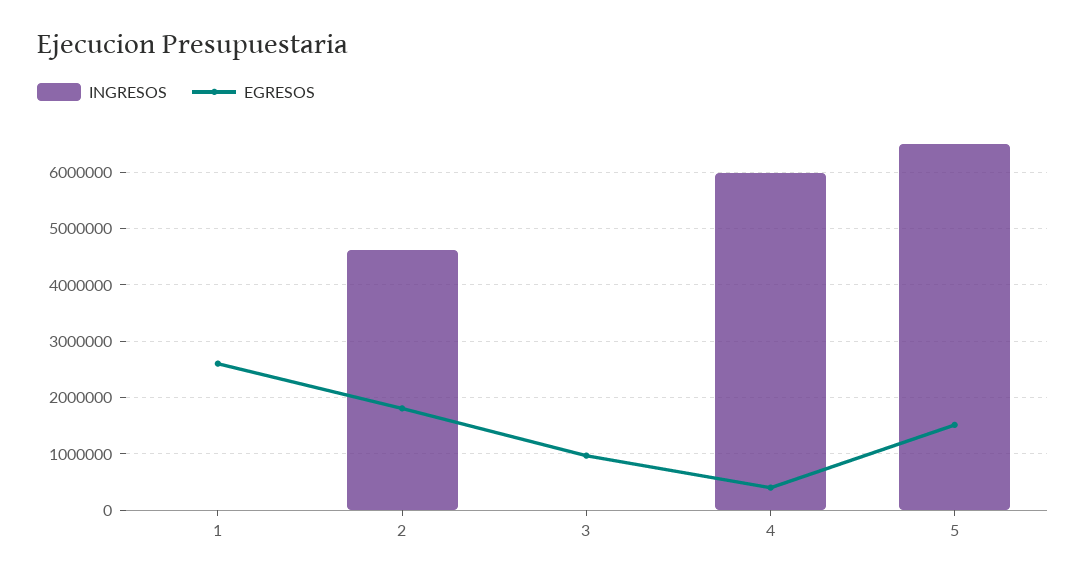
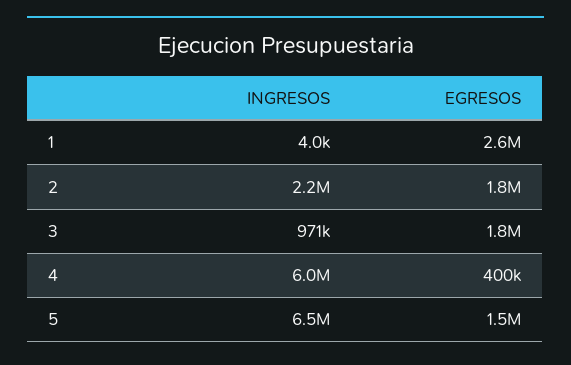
INGRESOS, 2: 4600000 -> 2200000
INGRESOS, 3: 0 -> 971000
EGRESOS, 3: 1000000 -> 1800000

